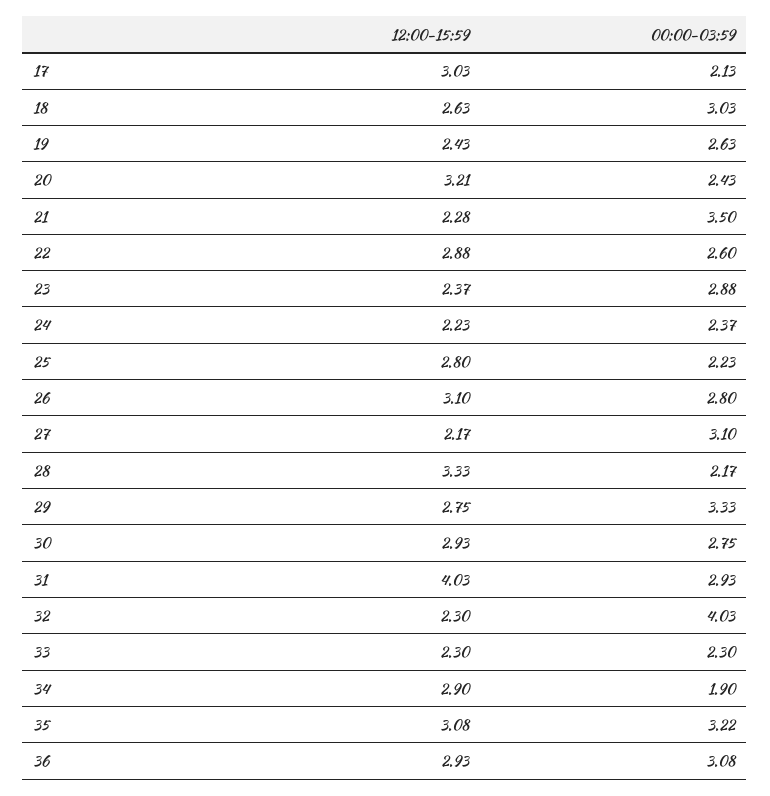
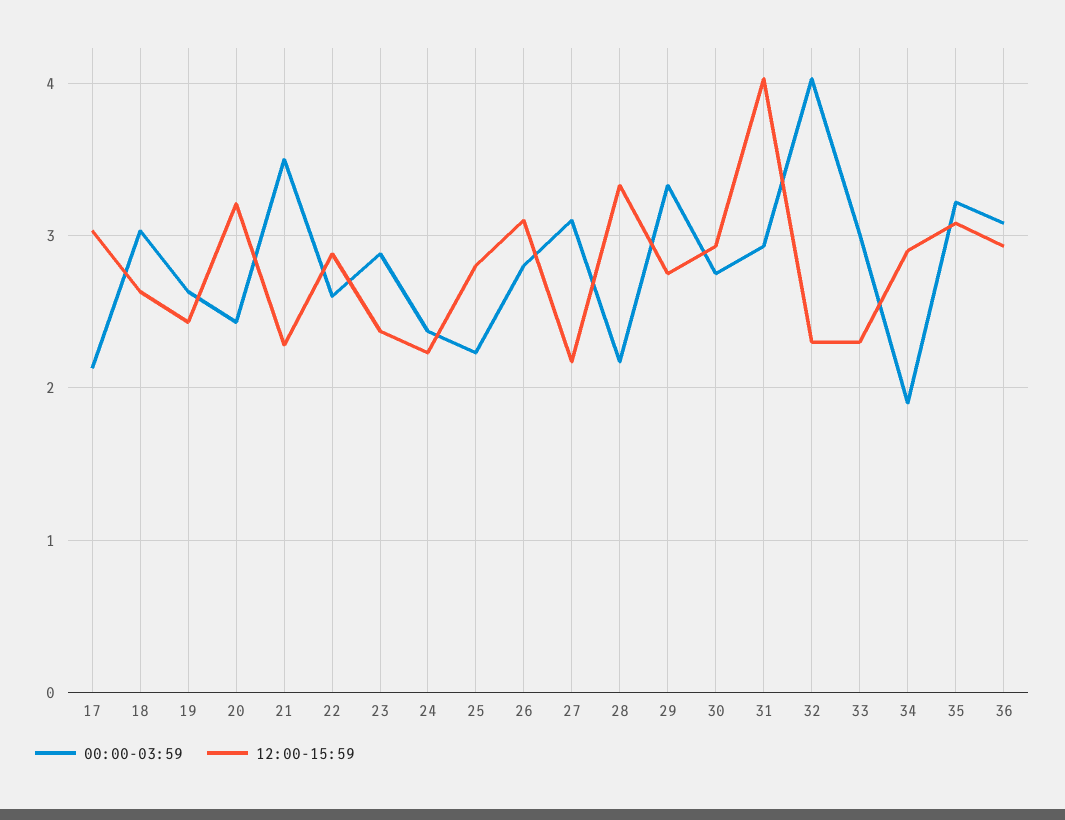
00:00-03:59, 33: 2.3 -> 3

